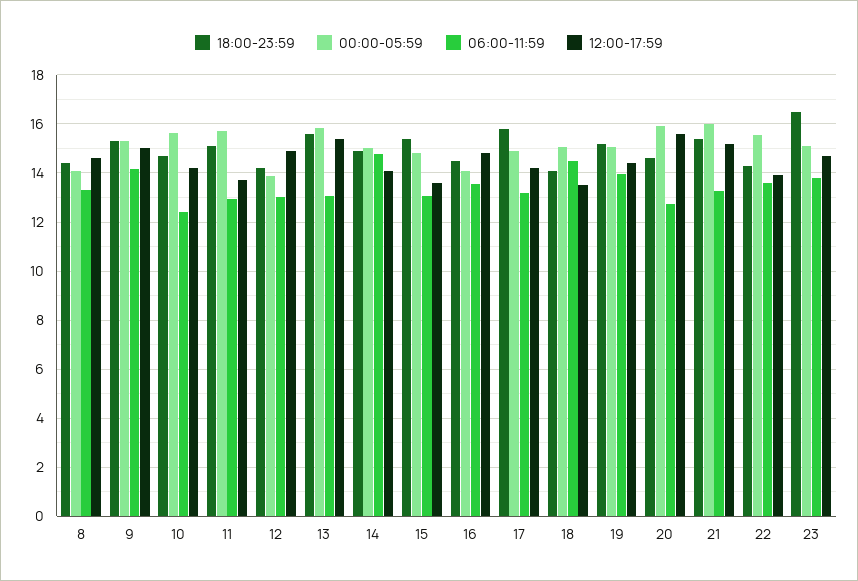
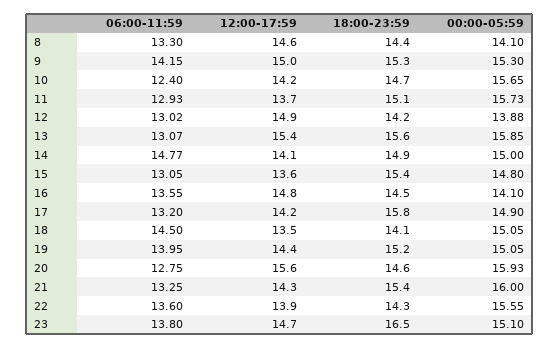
12:00-17:59, 21: 15.25 -> 14.3

